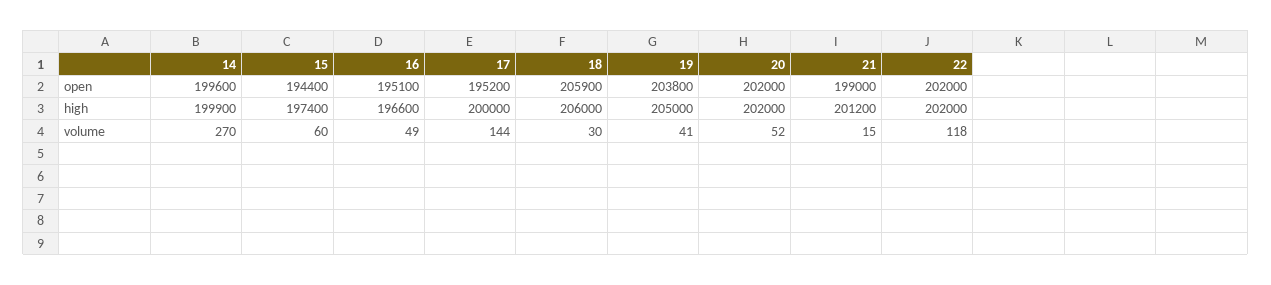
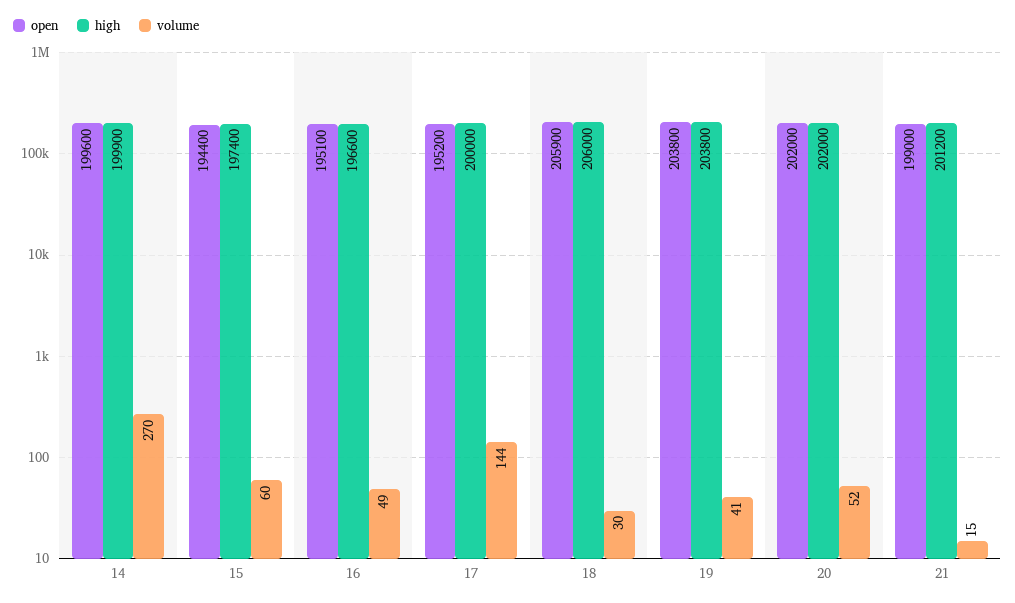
open, 22: 202000 -> none
high, 19: 205000 -> 203800
high, 22: 202000 -> none
volume, 22: 118 -> none

